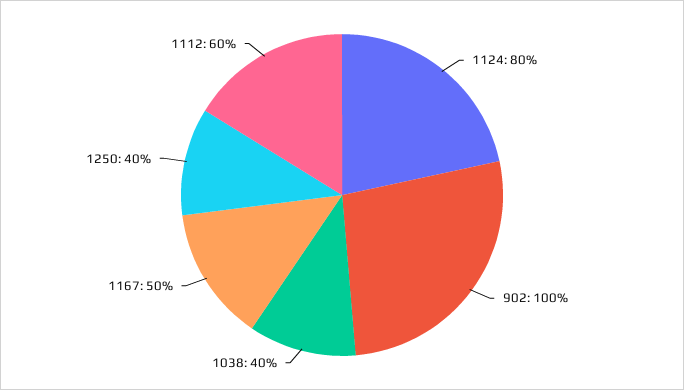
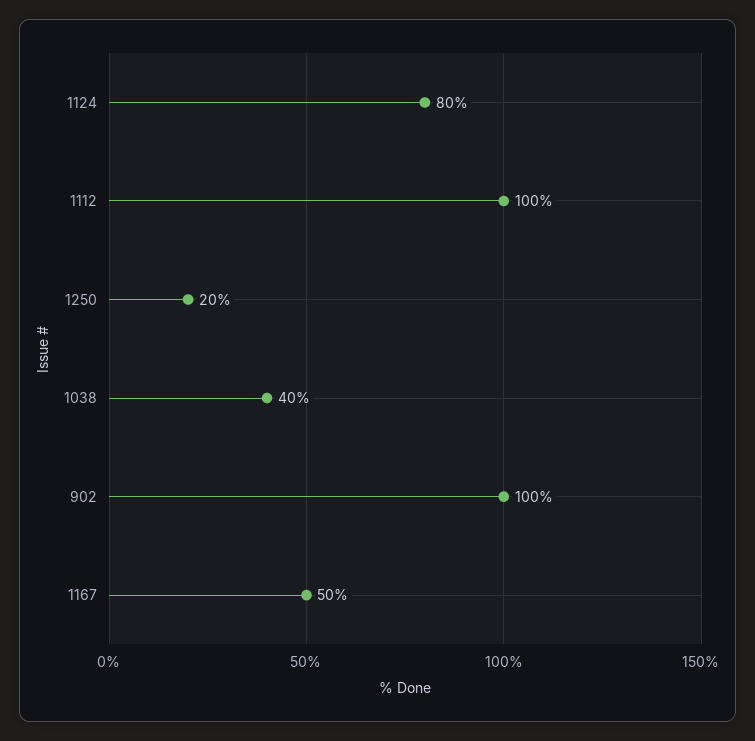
1250: 40 -> 20
1112: 60 -> 100

